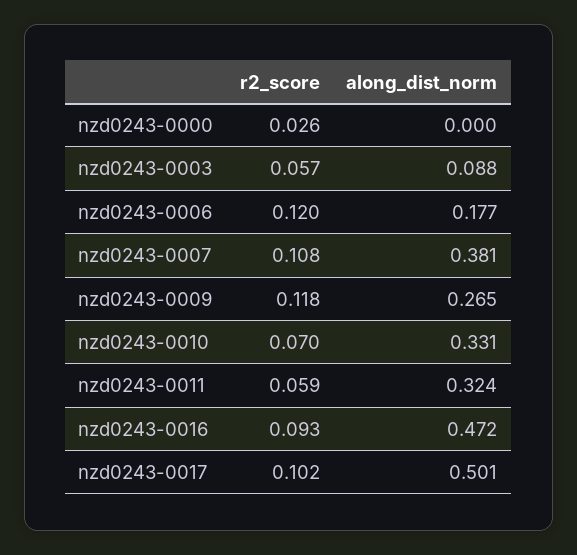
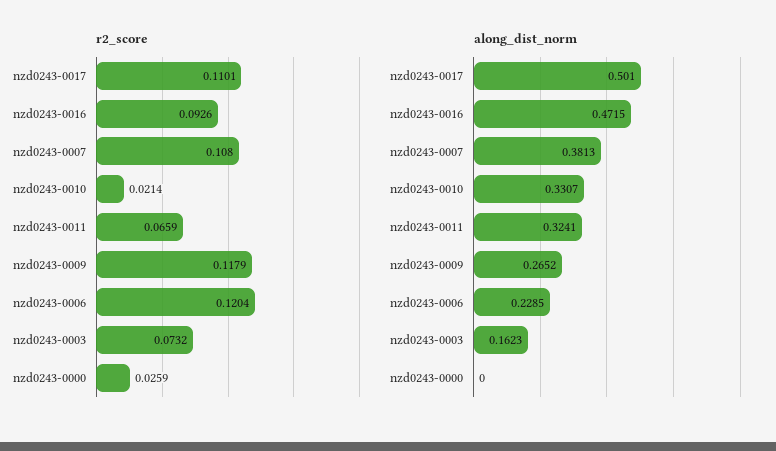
r2_score, nzd0243-0003: 0.057 -> 0.0732
along_dist_norm, nzd0243-0003: 0.088 -> 0.1623
along_dist_norm, nzd0243-0006: 0.177 -> 0.2285
r2_score, nzd0243-0010: 0.07 -> 0.0214
r2_score, nzd0243-0011: 0.059 -> 0.0659
r2_score, nzd0243-0017: 0.102 -> 0.1101

